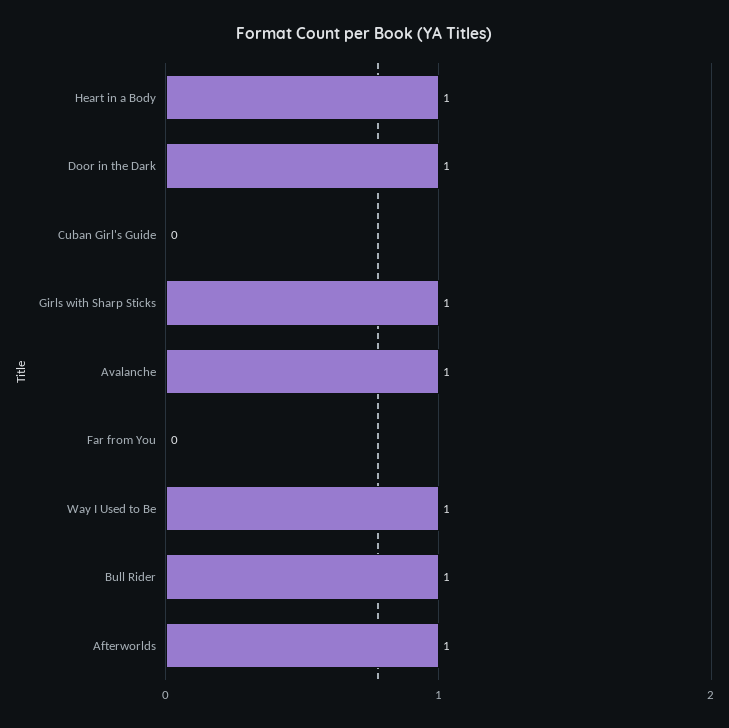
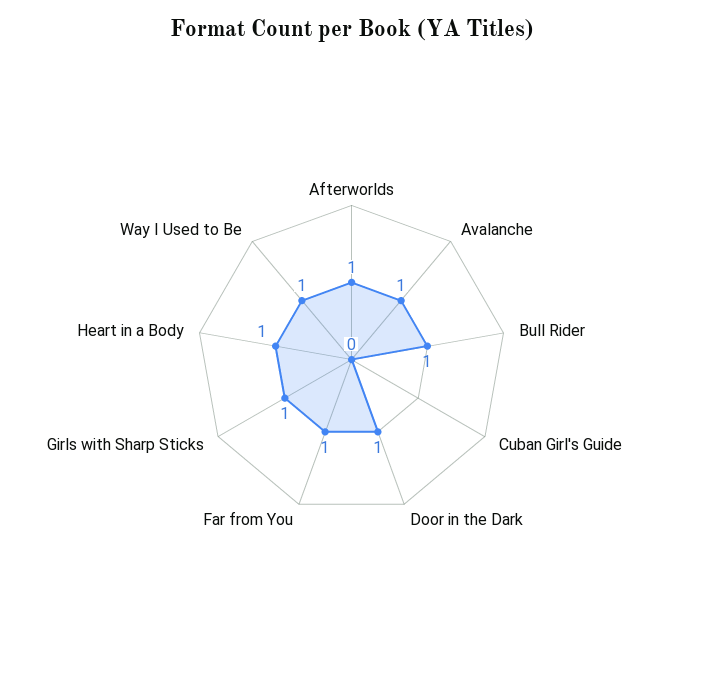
Far from You: 0 -> 1

